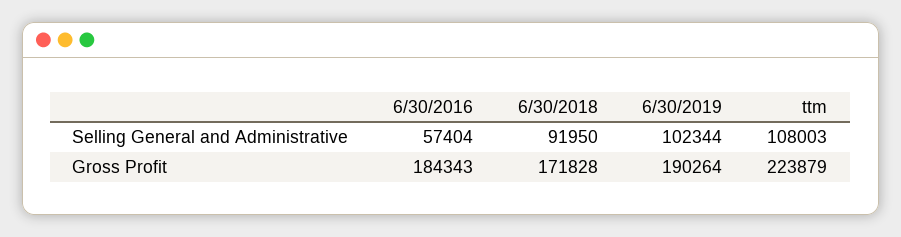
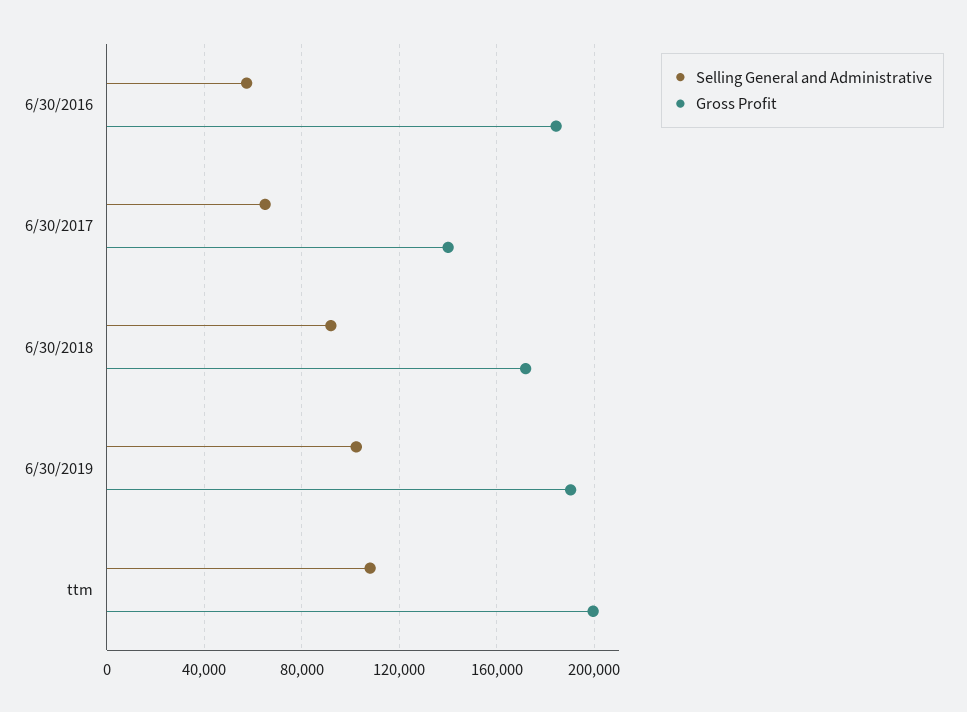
Gross Profit, ttm: 223879 -> 200000
Selling General and Administrative, 6/30/2017: none -> 65000
Gross Profit, 6/30/2017: none -> 140000

